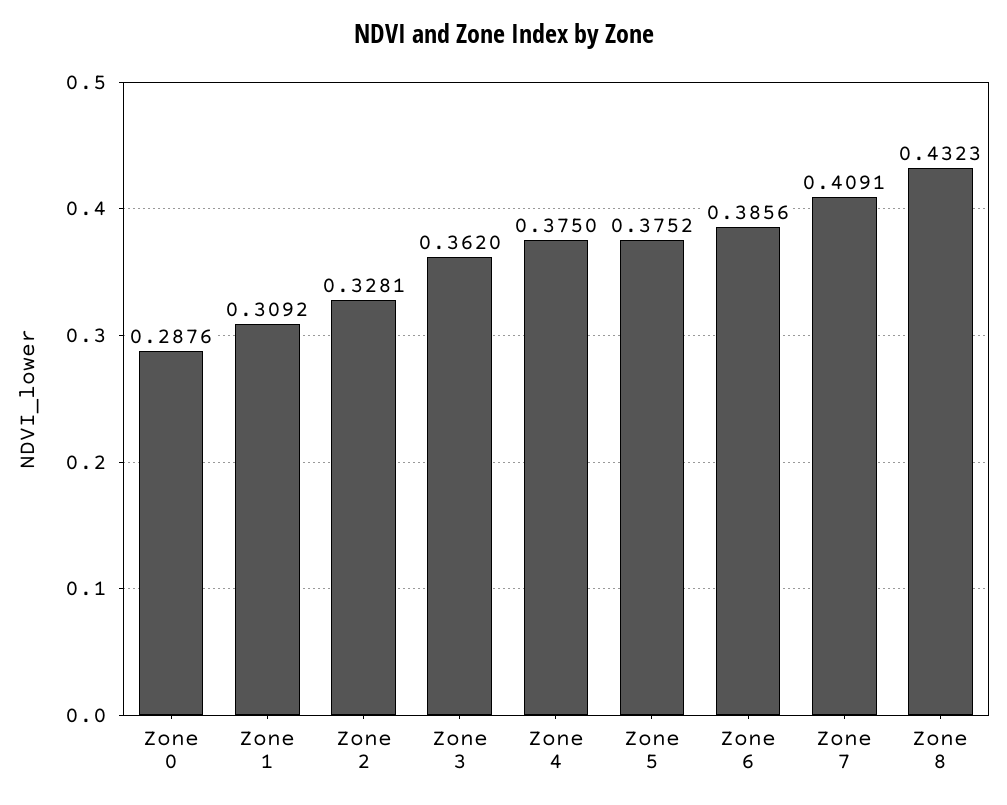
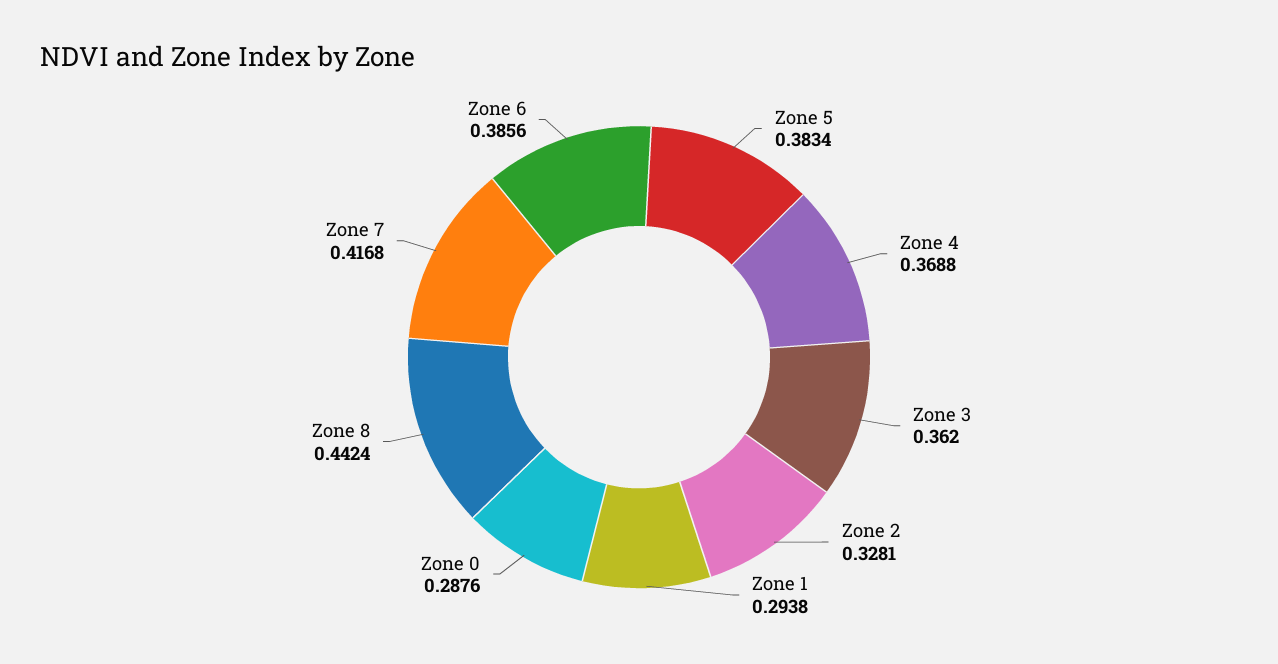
Zone 1: 0.3092 -> 0.2938
Zone 4: 0.375 -> 0.3688
Zone 5: 0.3752 -> 0.3834
Zone 7: 0.4091 -> 0.4168
Zone 8: 0.4323 -> 0.4424

